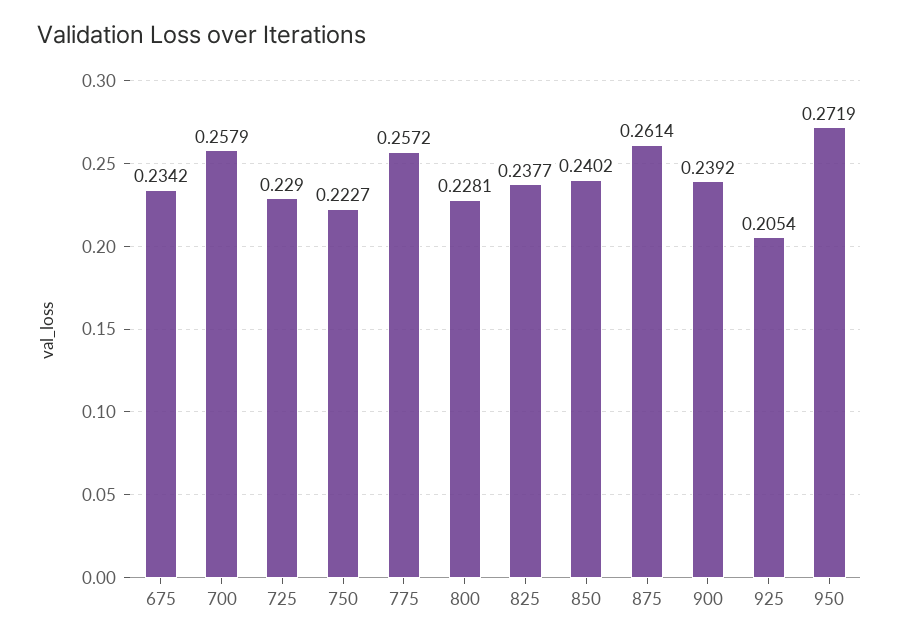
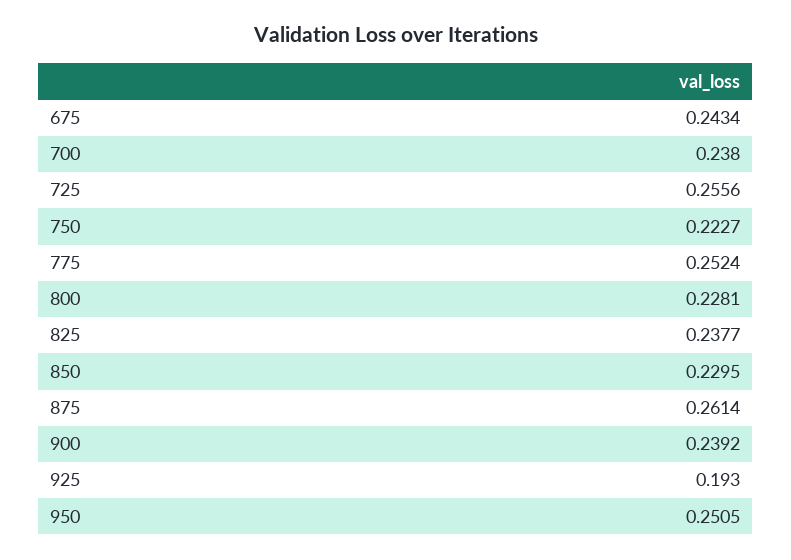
675: 0.2342 -> 0.2434
700: 0.2579 -> 0.238
725: 0.229 -> 0.2556
775: 0.2572 -> 0.2524
850: 0.2402 -> 0.2295
925: 0.2054 -> 0.193
950: 0.2719 -> 0.2505

